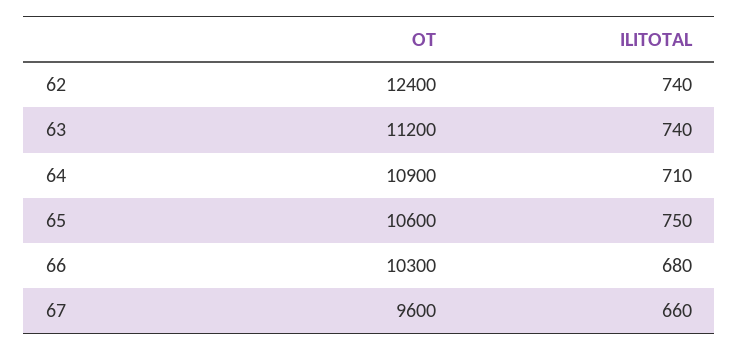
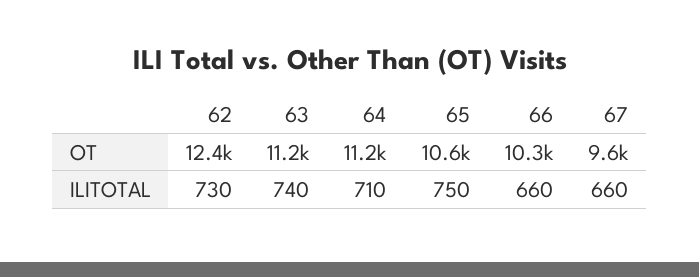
ILITOTAL, 62: 740 -> 730
OT, 64: 10900 -> 11200
ILITOTAL, 66: 680 -> 660

